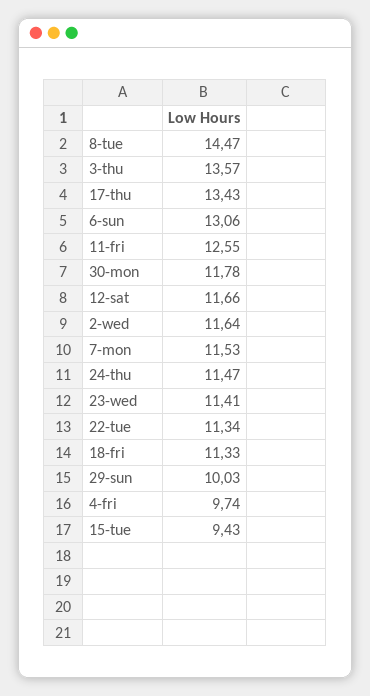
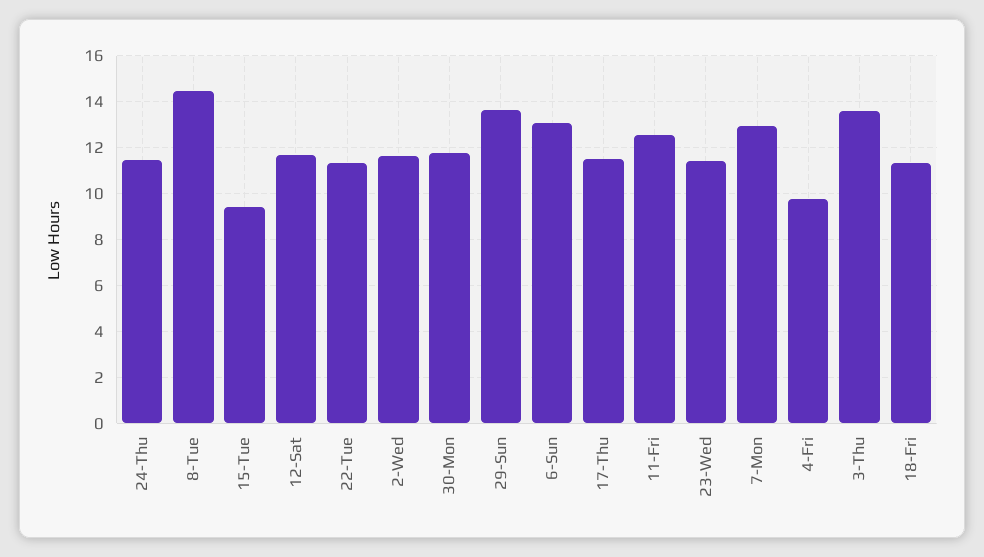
17-thu: 13.43 -> 11.5
7-mon: 11.53 -> 13
29-sun: 10.03 -> 13.5

